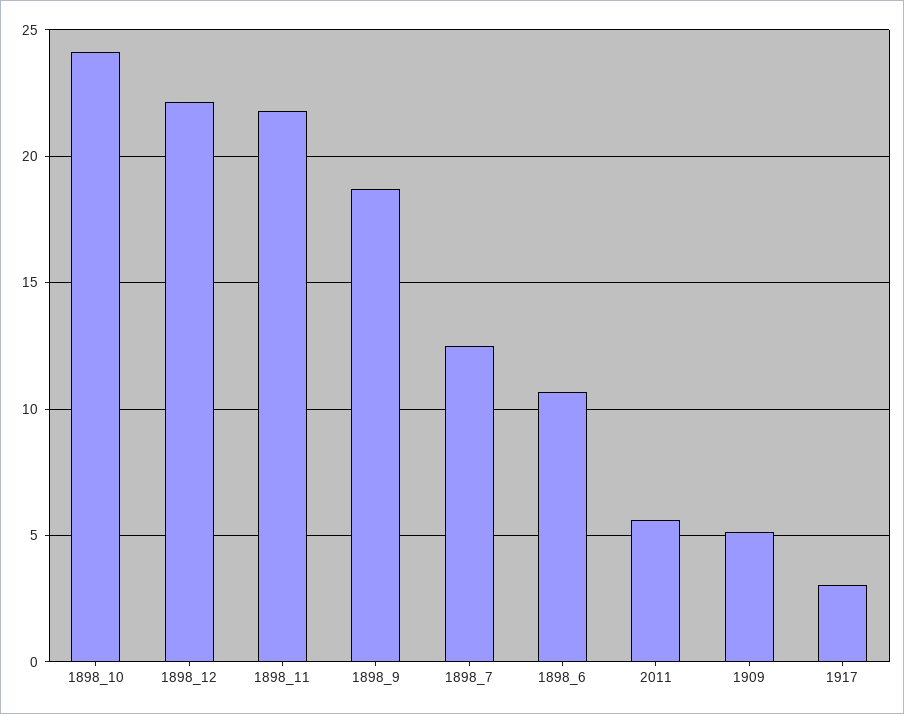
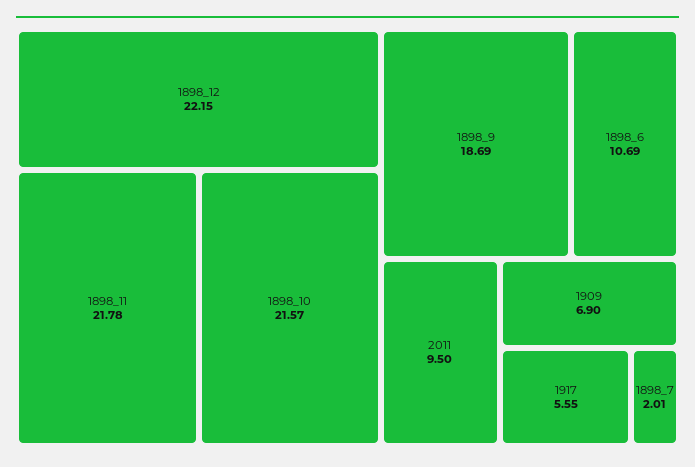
1898_10: 24 -> 21.57
1898_7: 12.5 -> 2.01
2011: 5.5 -> 9.5
1909: 5 -> 6.9
1917: 3 -> 5.55

